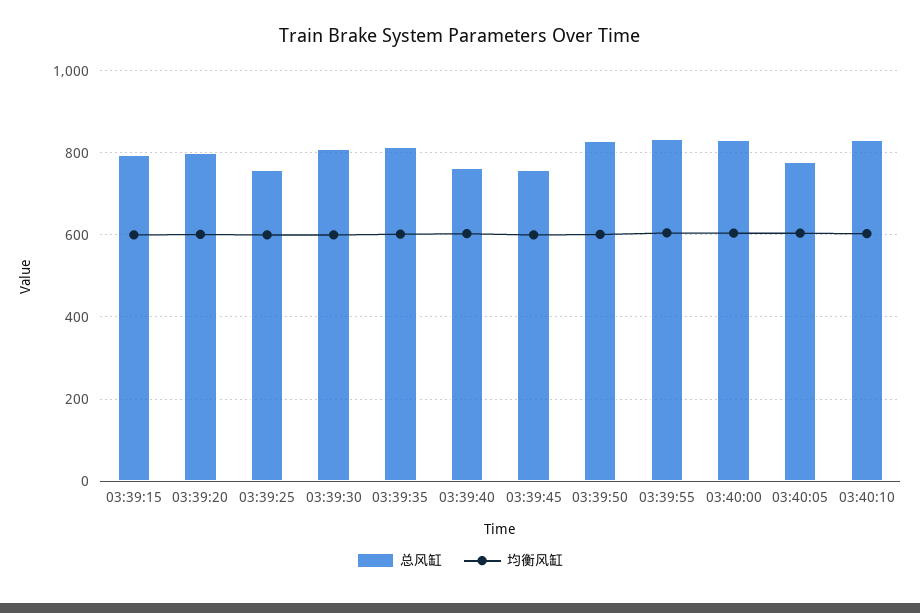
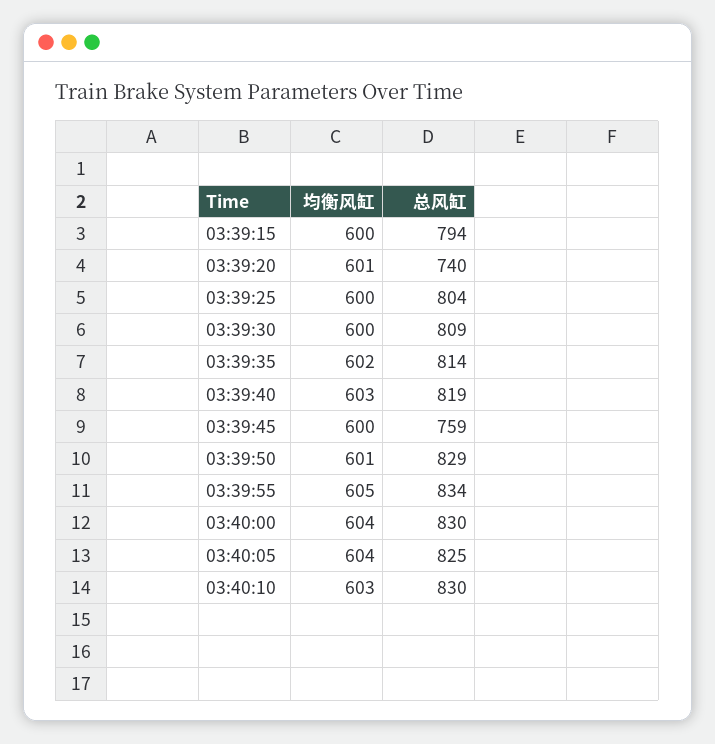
总风缸, 03:39:20: 800 -> 740
总风缸, 03:39:25: 760 -> 804
总风缸, 03:39:40: 760 -> 819
总风缸, 03:40:05: 780 -> 825

